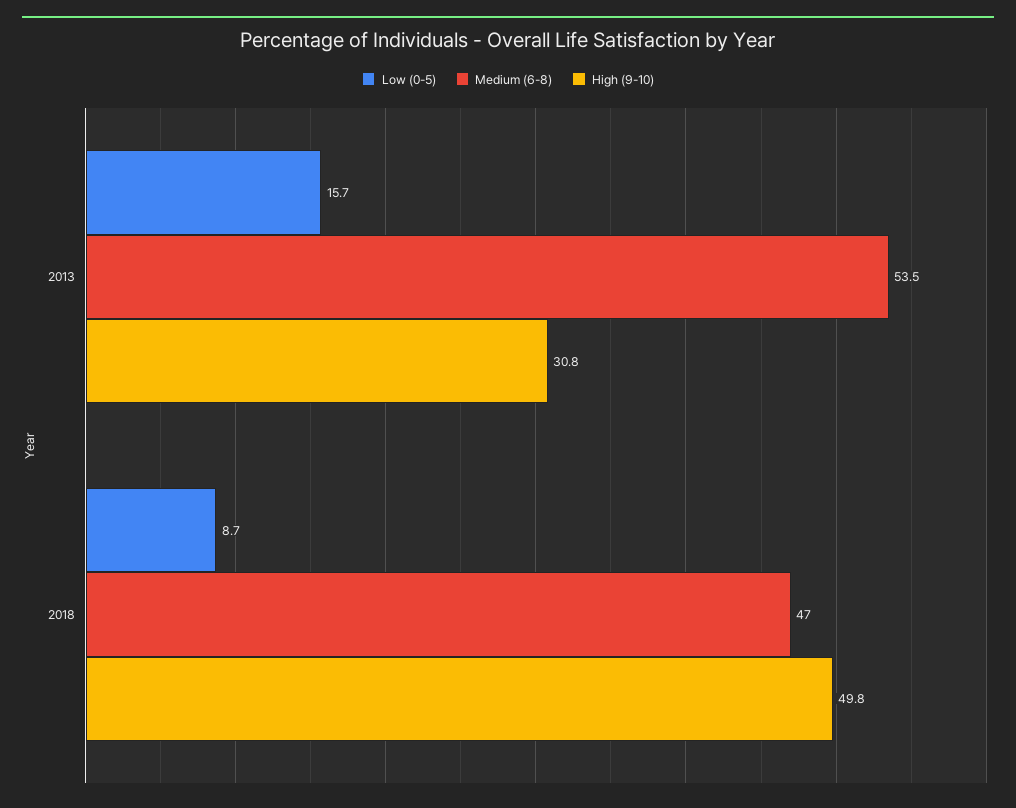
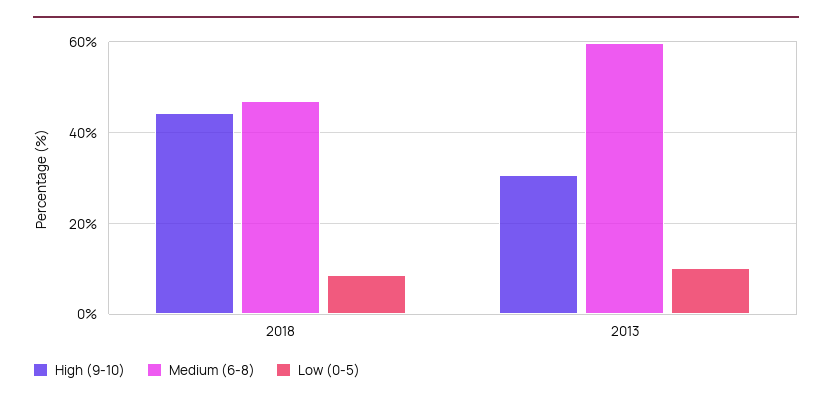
Low (0-5), 2013: 15.7 -> 10
Medium (6-8), 2013: 53.5 -> 60
High (9-10), 2018: 49.8 -> 44

